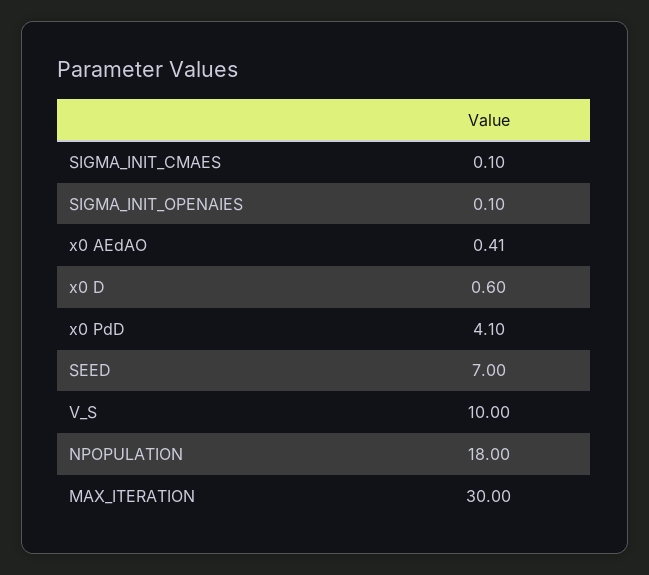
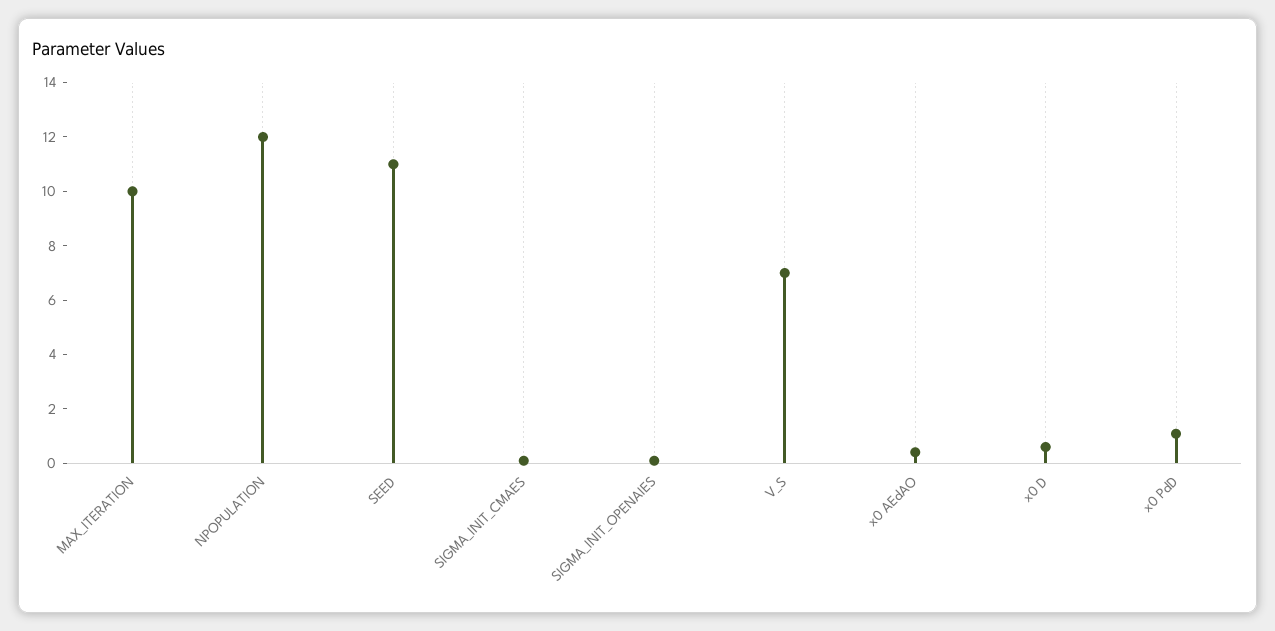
x0 PdD: 4.1 -> 1
SEED: 7 -> 11
V_S: 10 -> 7
NPOPULATION: 18 -> 12
MAX_ITERATION: 30 -> 10

